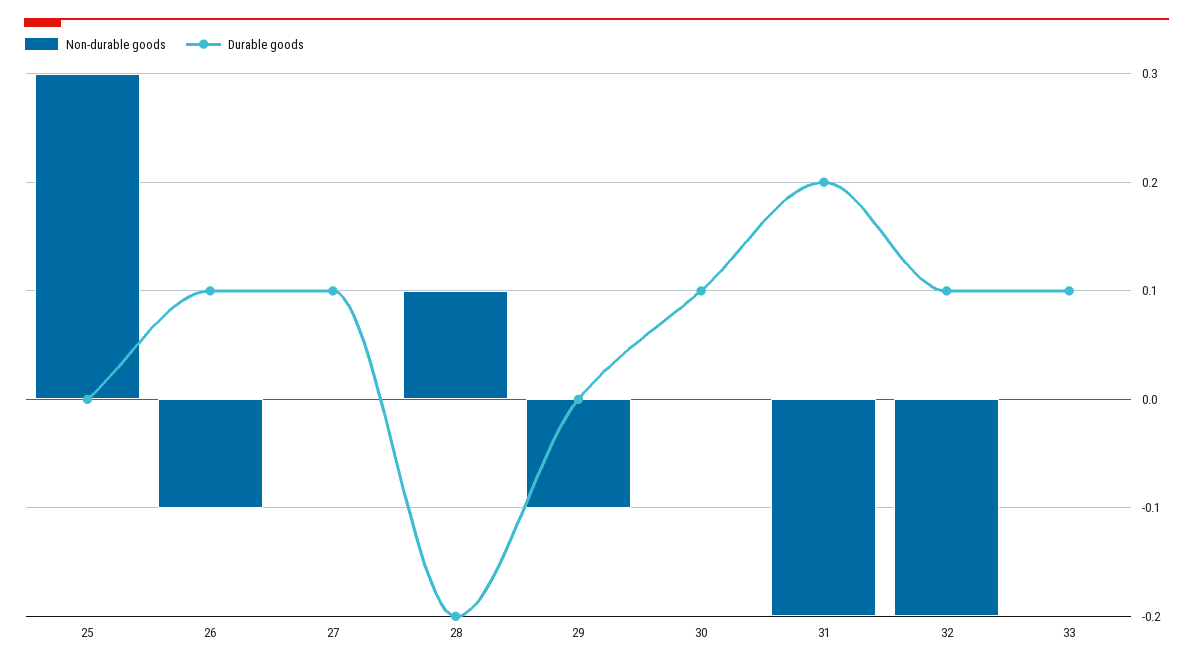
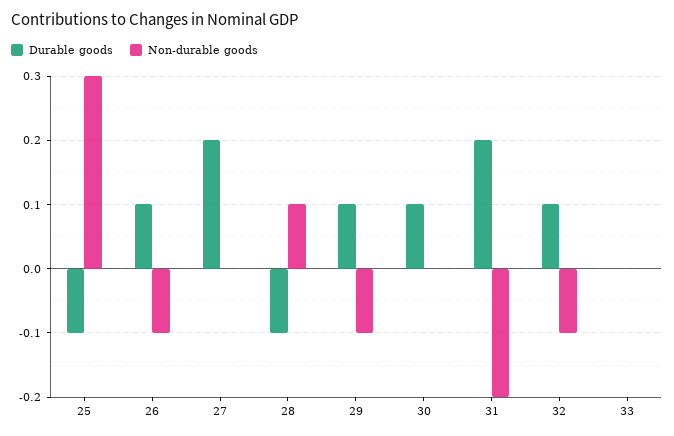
Durable goods, 25: 0 -> -0.1
Durable goods, 27: 0.1 -> 0.2
Durable goods, 28: -0.2 -> -0.1
Durable goods, 29: 0 -> 0.1
Non-durable goods, 32: -0.2 -> -0.1
Durable goods, 33: 0.1 -> 0

